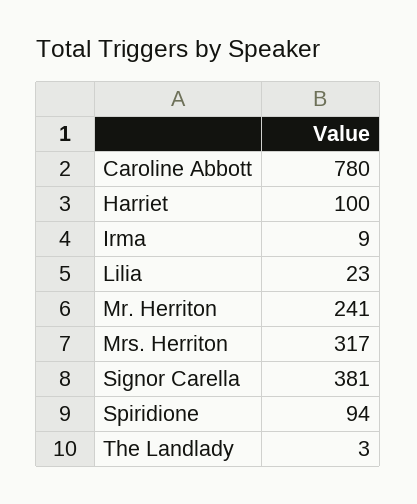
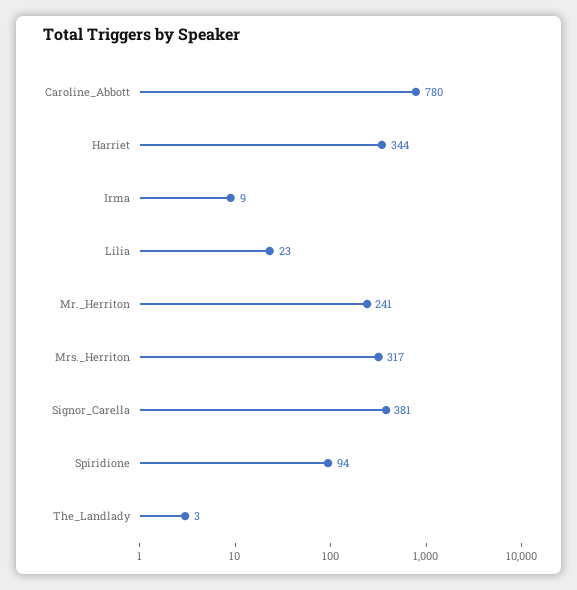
Harriet: 100 -> 344

